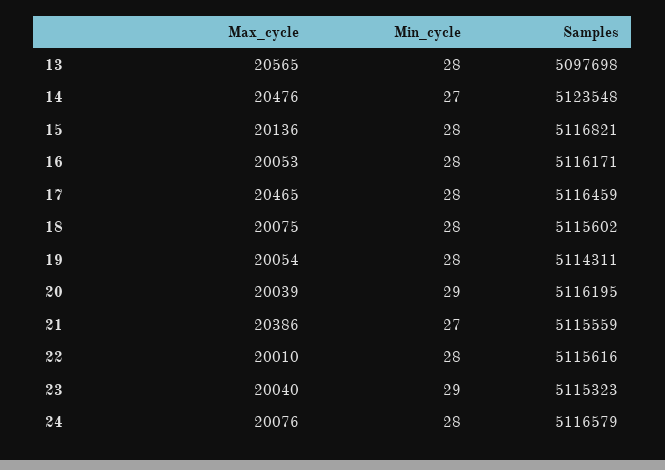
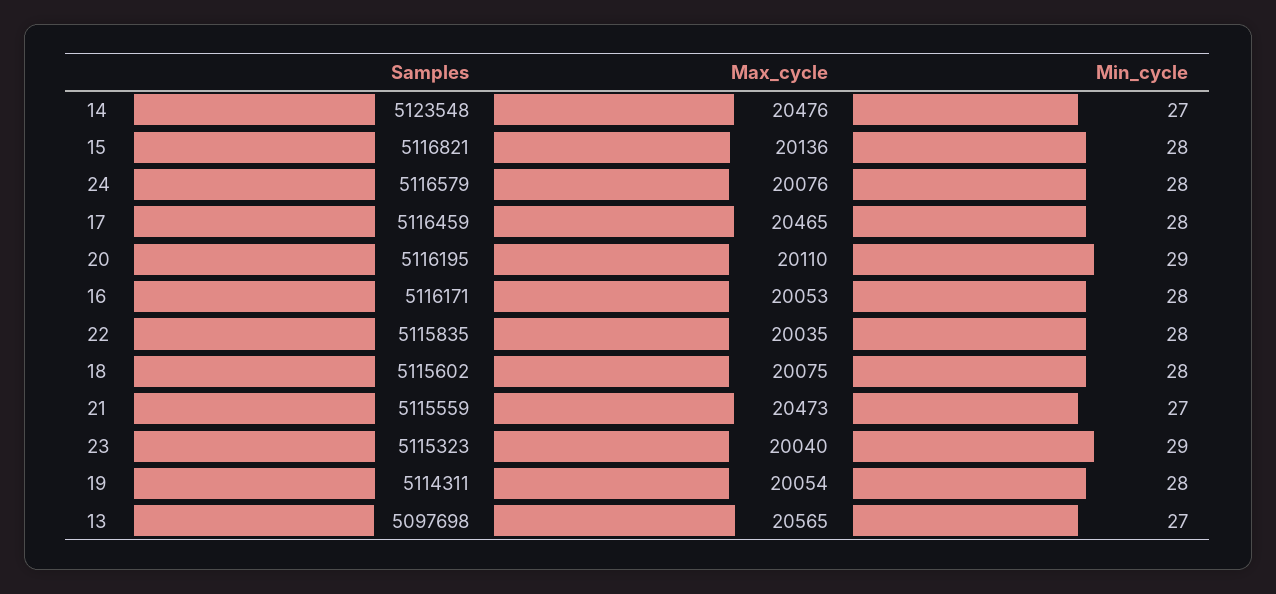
Min_cycle, 13: 28 -> 27
Max_cycle, 20: 20039 -> 20110
Max_cycle, 21: 20386 -> 20473
Max_cycle, 22: 20010 -> 20035
Samples, 22: 5115616 -> 5115835

